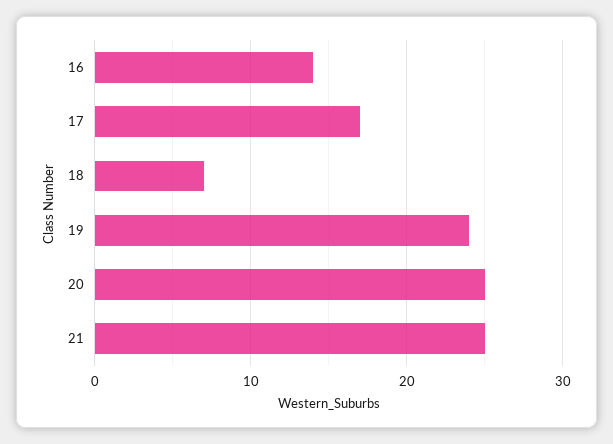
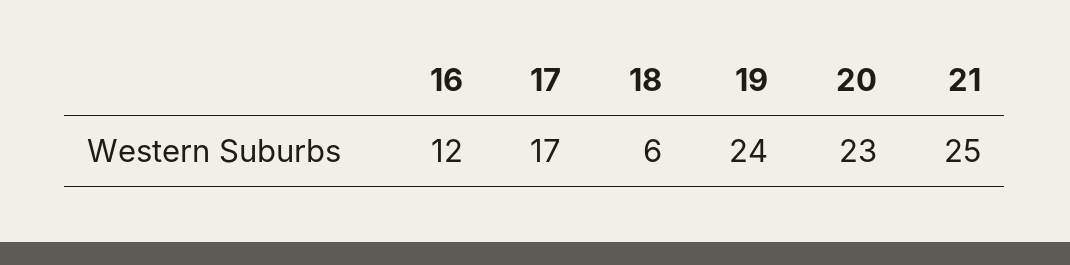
16: 14 -> 12
18: 7 -> 6
20: 25 -> 23

